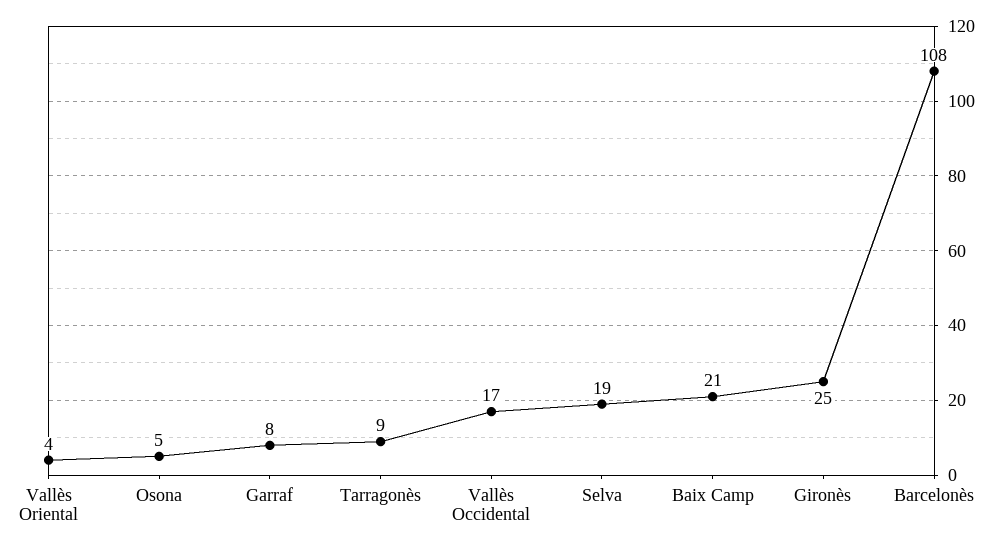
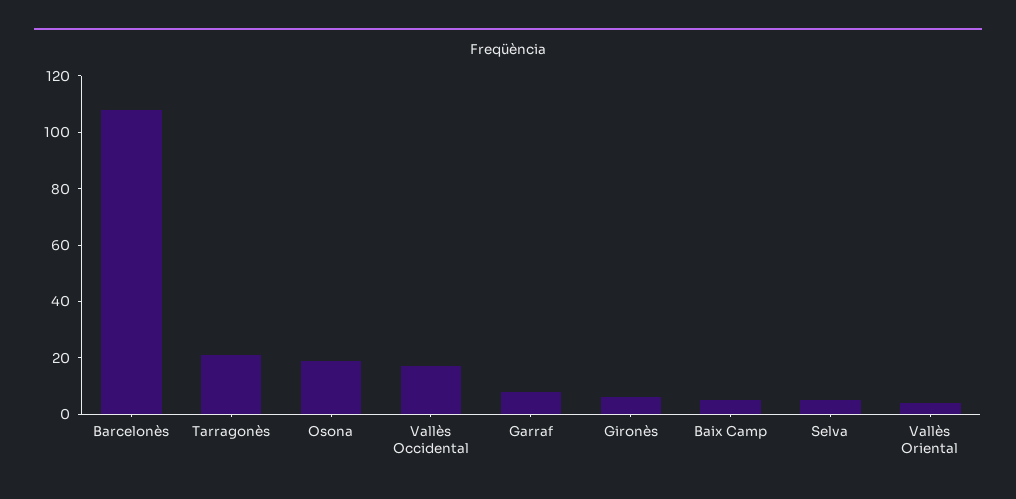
Osona: 5 -> 20
Tarragonès: 9 -> 20
Selva: 19 -> 5
Baix Camp: 21 -> 5
Gironès: 25 -> 5

